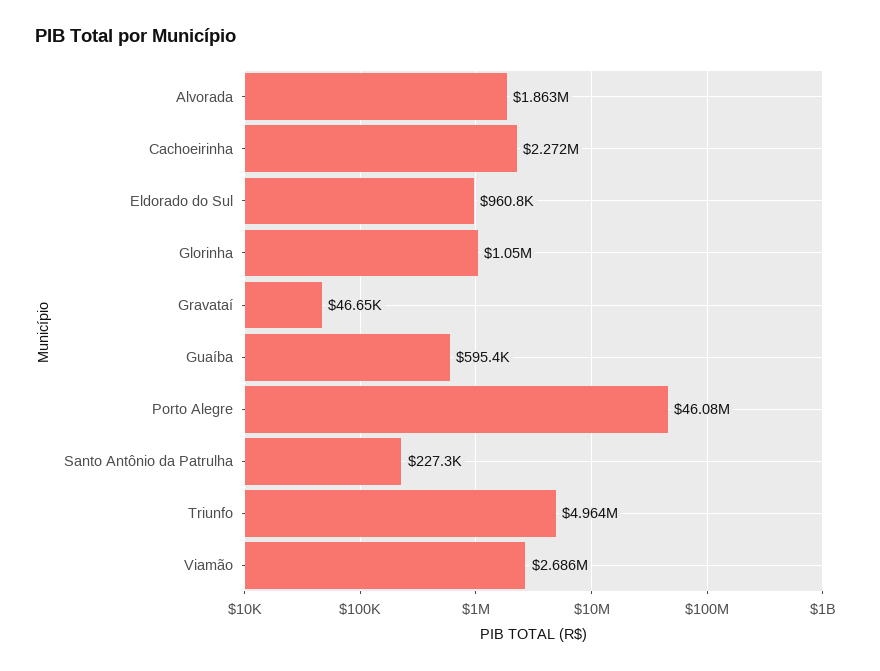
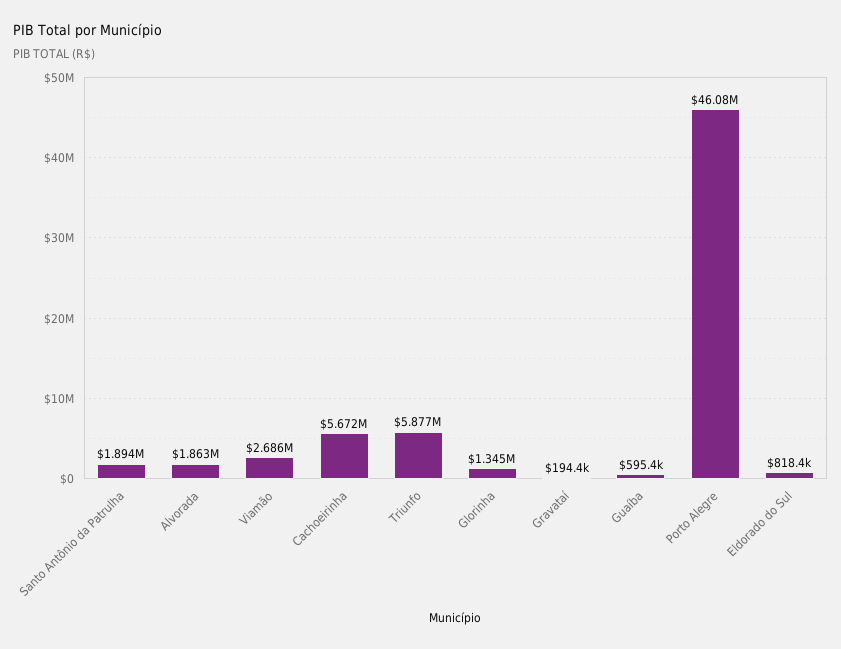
Cachoeirinha: 2272000 -> 5672000
Eldorado do Sul: 960800 -> 818400
Glorinha: 1050000 -> 1345000
Gravataí: 46650 -> 194400
Santo Antônio da Patrulha: 227300 -> 1894000
Triunfo: 4964000 -> 5877000

